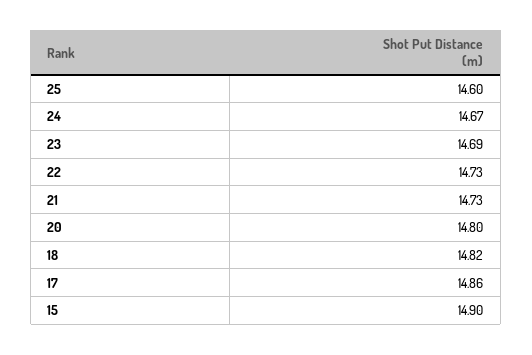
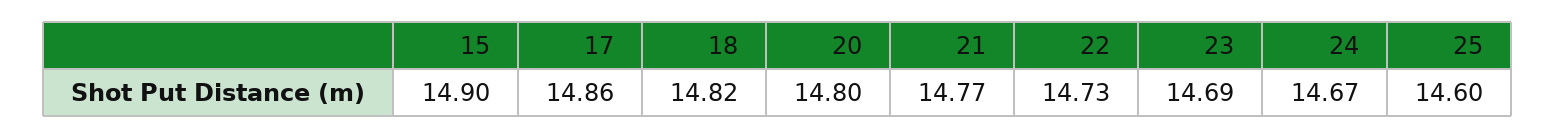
21: 14.73 -> 14.77

